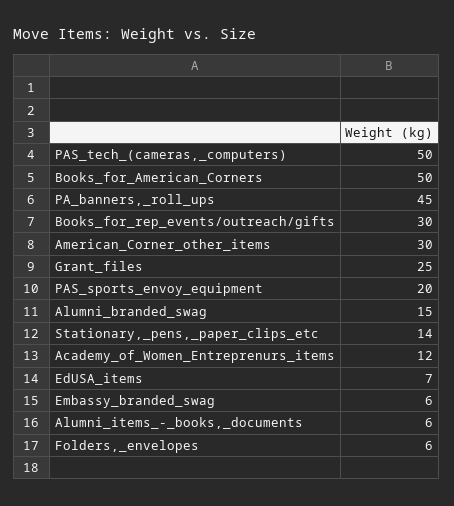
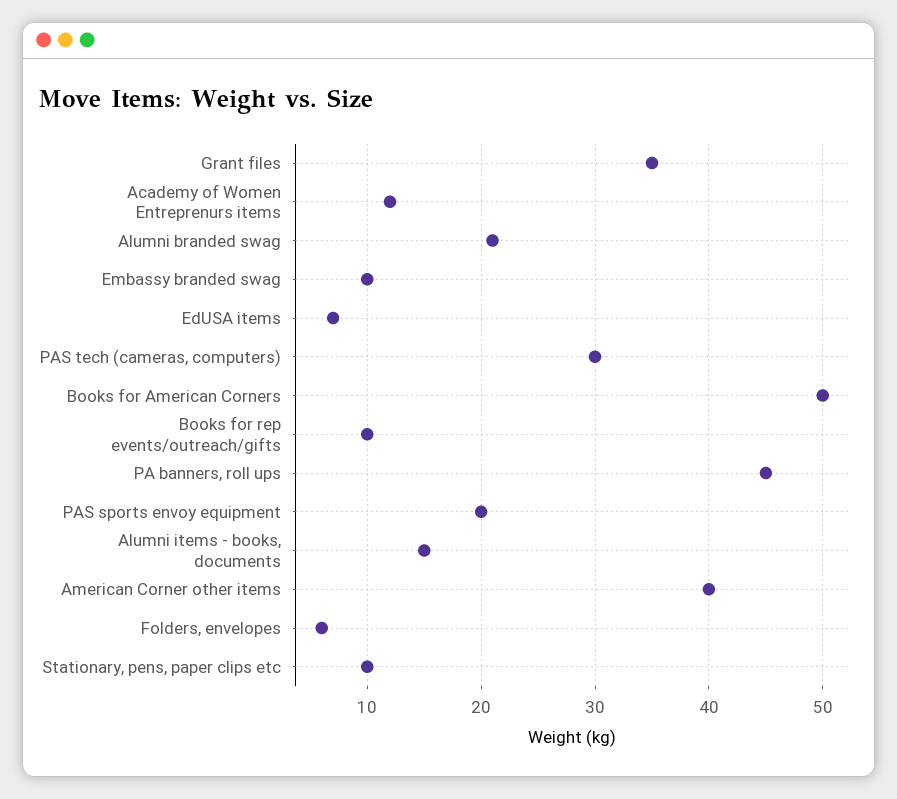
PAS_tech_(cameras,_computers): 50 -> 30
Books_for_rep_events/outreach/gifts: 30 -> 10
American_Corner_other_items: 30 -> 40
Grant_files: 25 -> 35
Alumni_branded_swag: 15 -> 21
Stationary,_pens,_paper_clips_etc: 14 -> 10
Embassy_branded_swag: 6 -> 10
Alumni_items_-_books,_documents: 6 -> 15

